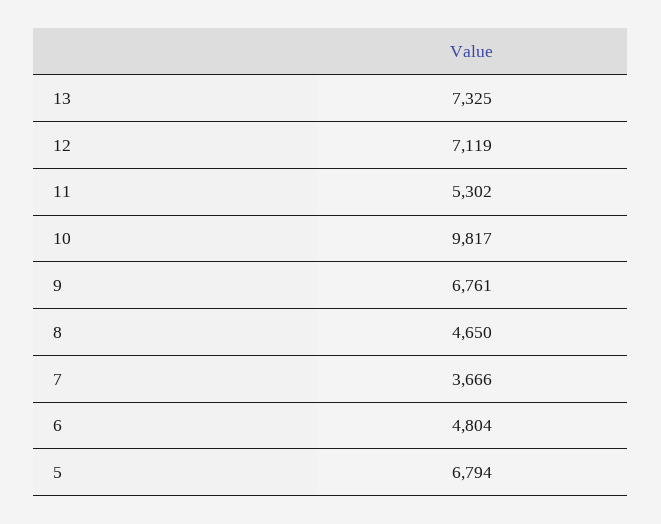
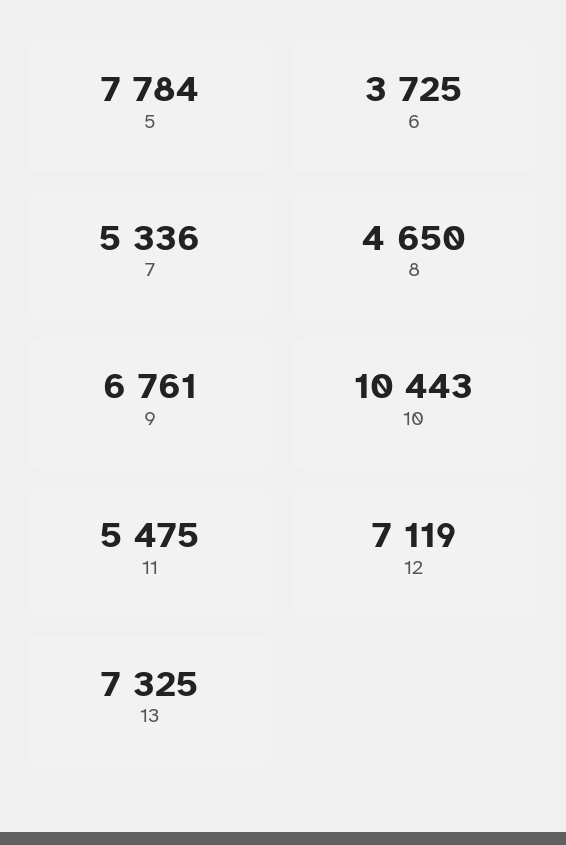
11: 5302 -> 5475
10: 9817 -> 10443
7: 3666 -> 5336
6: 4804 -> 3725
5: 6794 -> 7784

